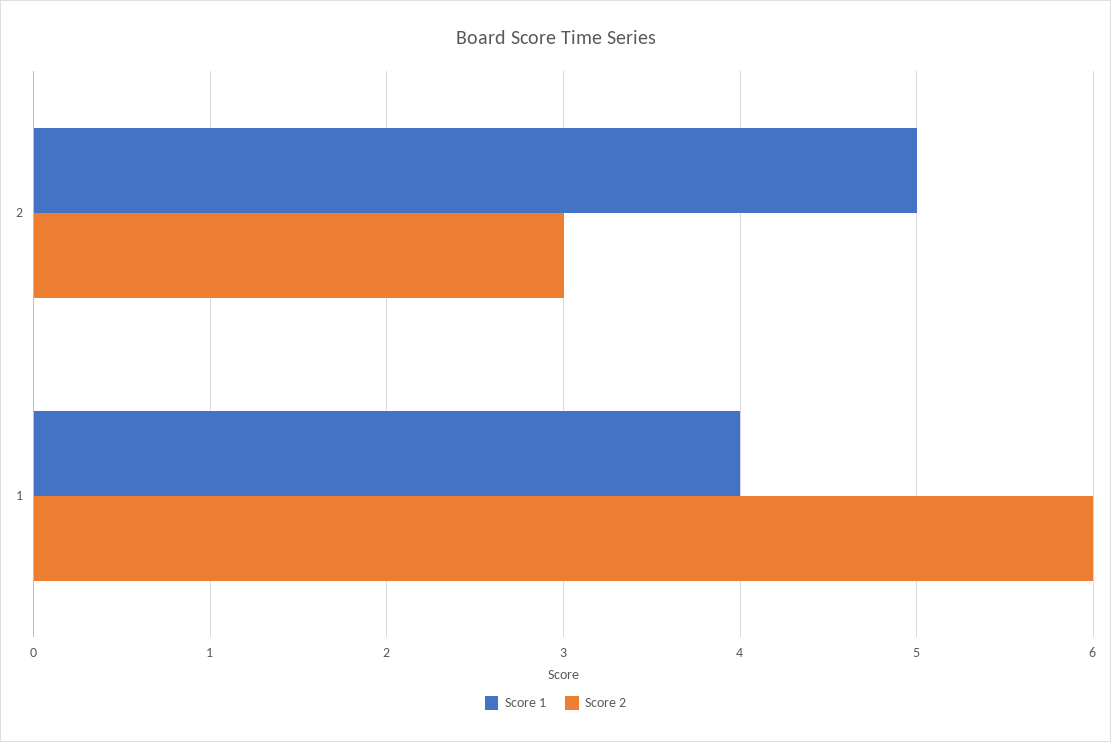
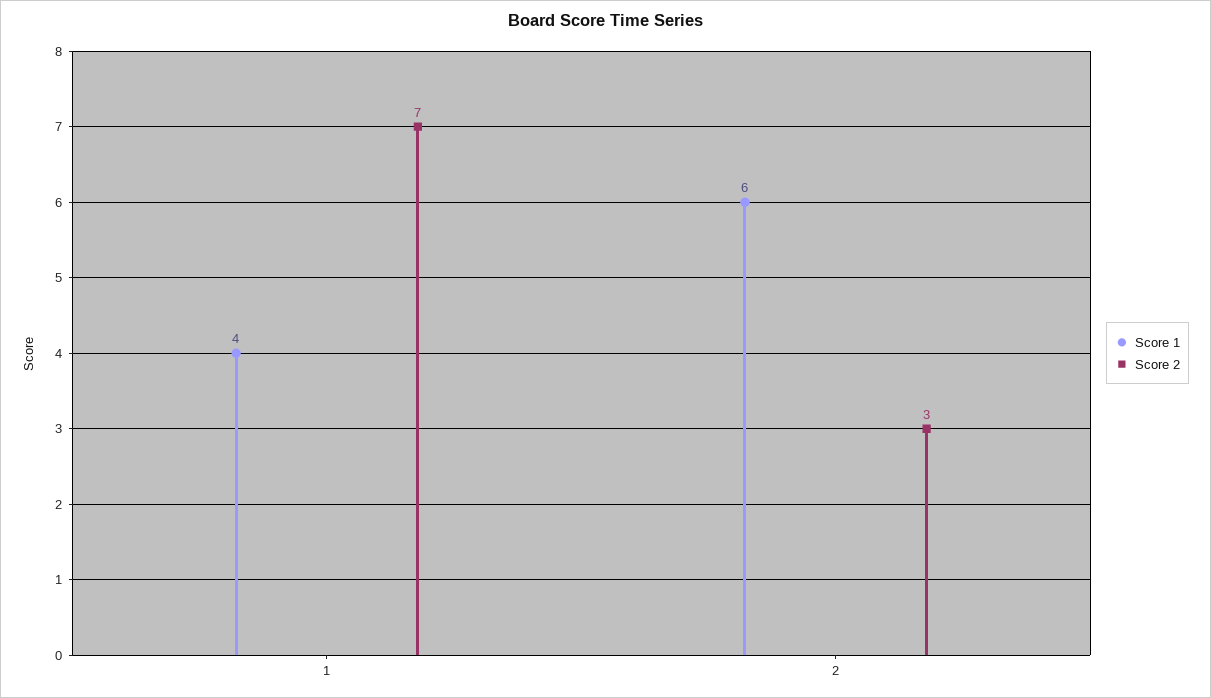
Score 1, 2: 5 -> 6
Score 2, 1: 6 -> 7

